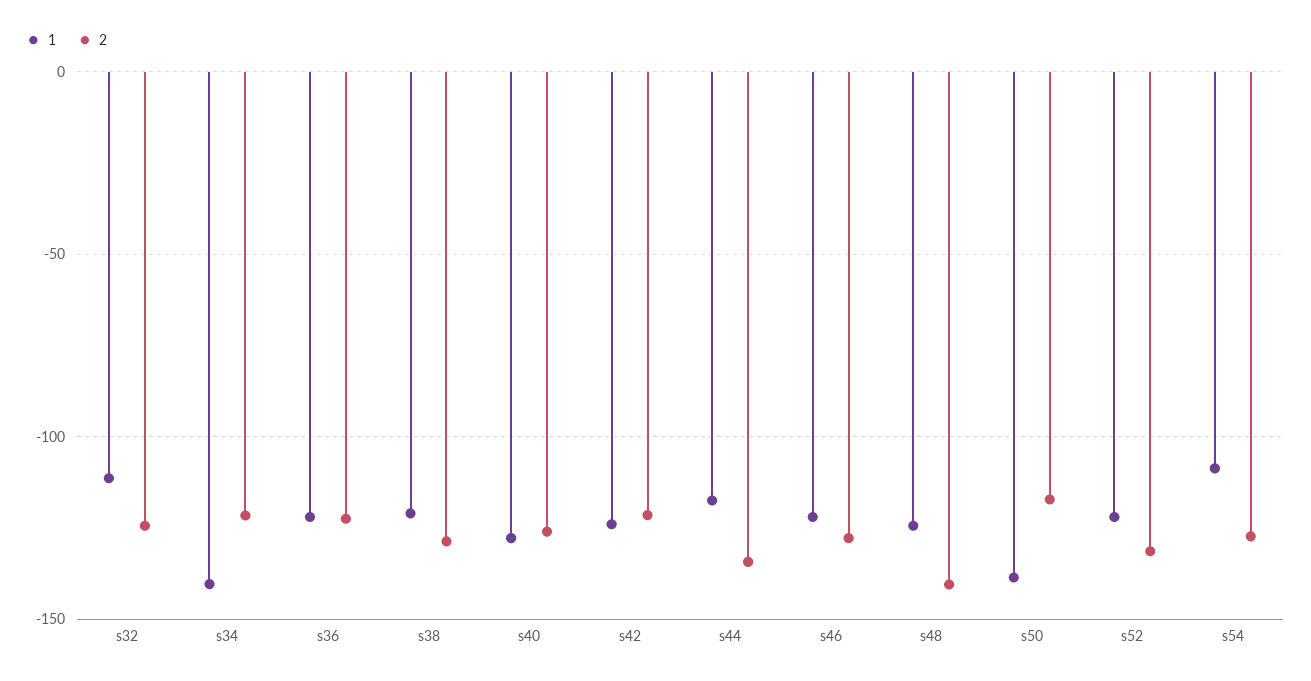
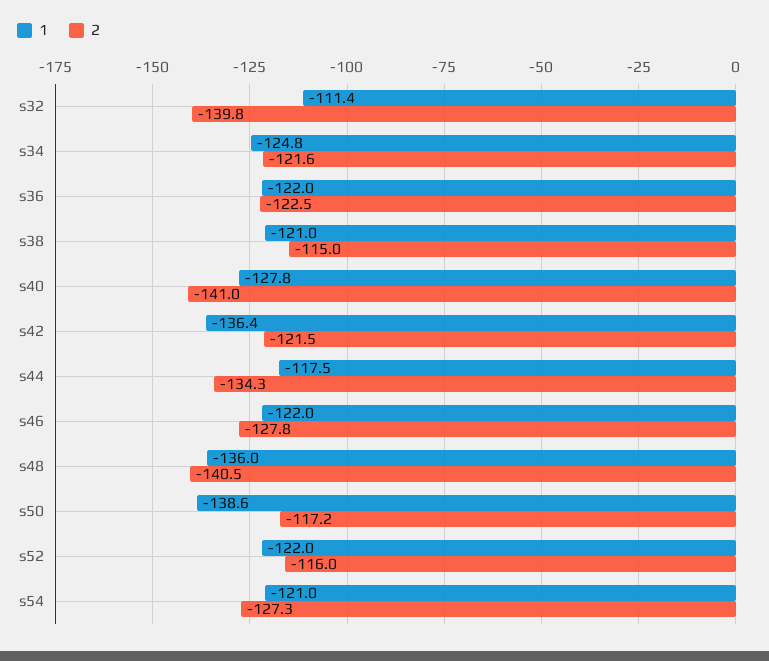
2, s32: -125 -> -139.8
1, s34: -140 -> -124.8
2, s38: -130 -> -115
2, s40: -125 -> -141
1, s42: -125 -> -136.4
1, s48: -125 -> -136
2, s52: -130 -> -116
1, s54: -110 -> -121

